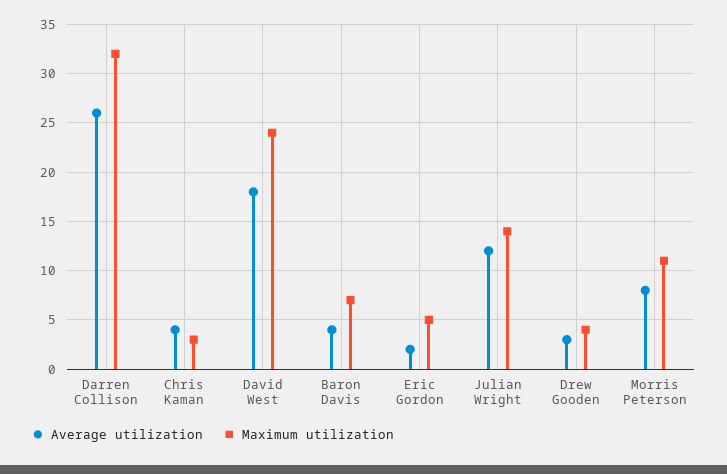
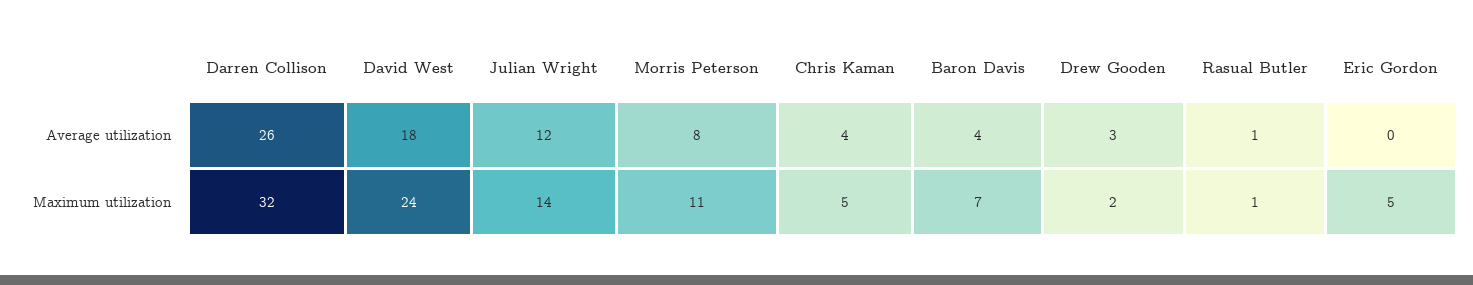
Maximum utilization, Chris Kaman: 3 -> 5
Average utilization, Eric Gordon: 2 -> 0
Maximum utilization, Drew Gooden: 4 -> 2
Average utilization, Rasual Butler: none -> 1
Maximum utilization, Rasual Butler: none -> 1

